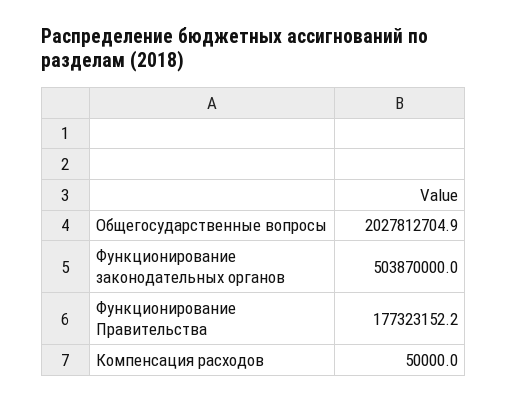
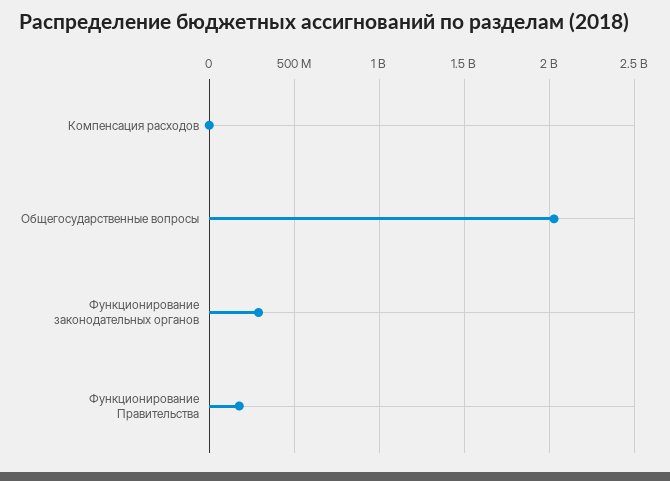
Функционирование законодательных органов: 503870000 -> 300000000

